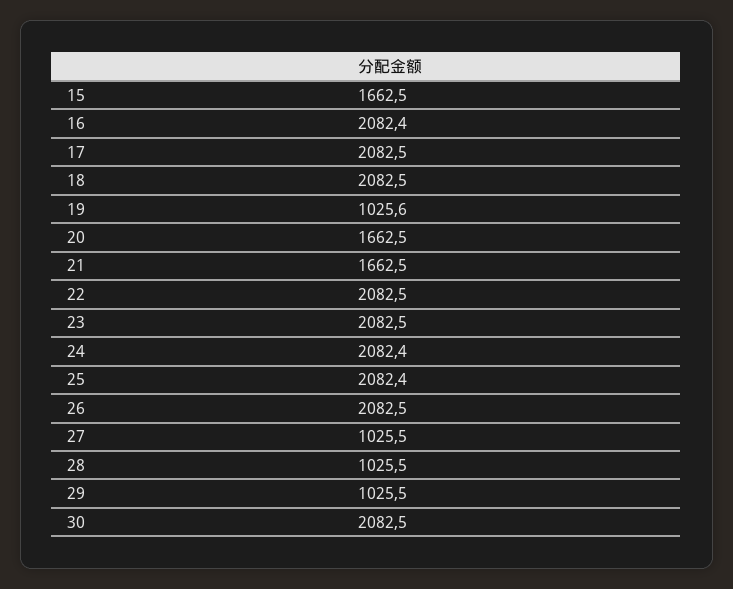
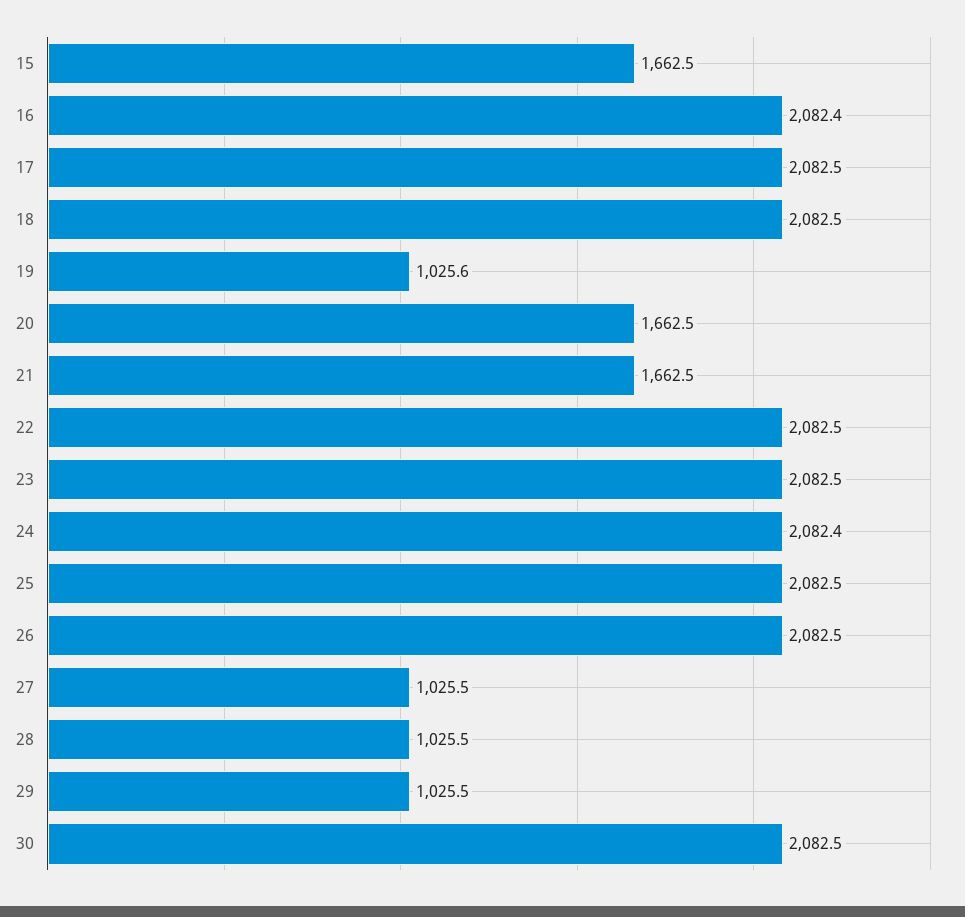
25: 2082.4 -> 2082.5

